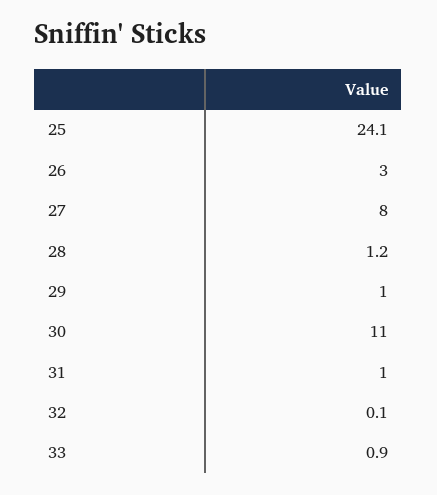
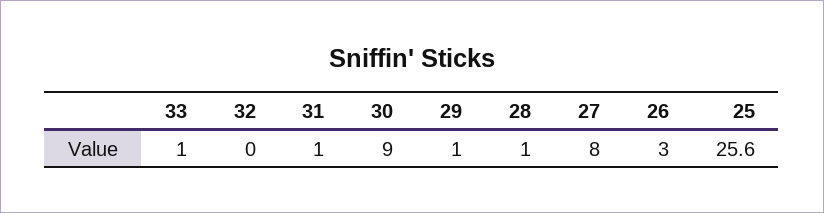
25: 24.1 -> 25.6
28: 1.2 -> 1
30: 11 -> 9
32: 0.1 -> 0
33: 0.9 -> 1

